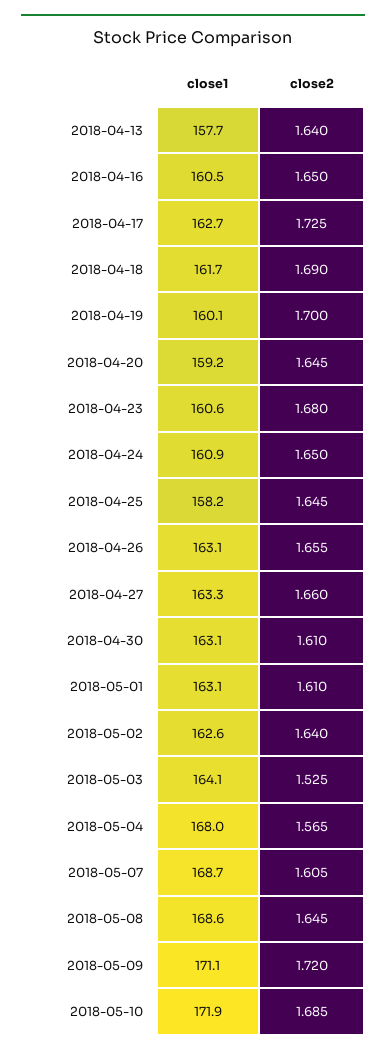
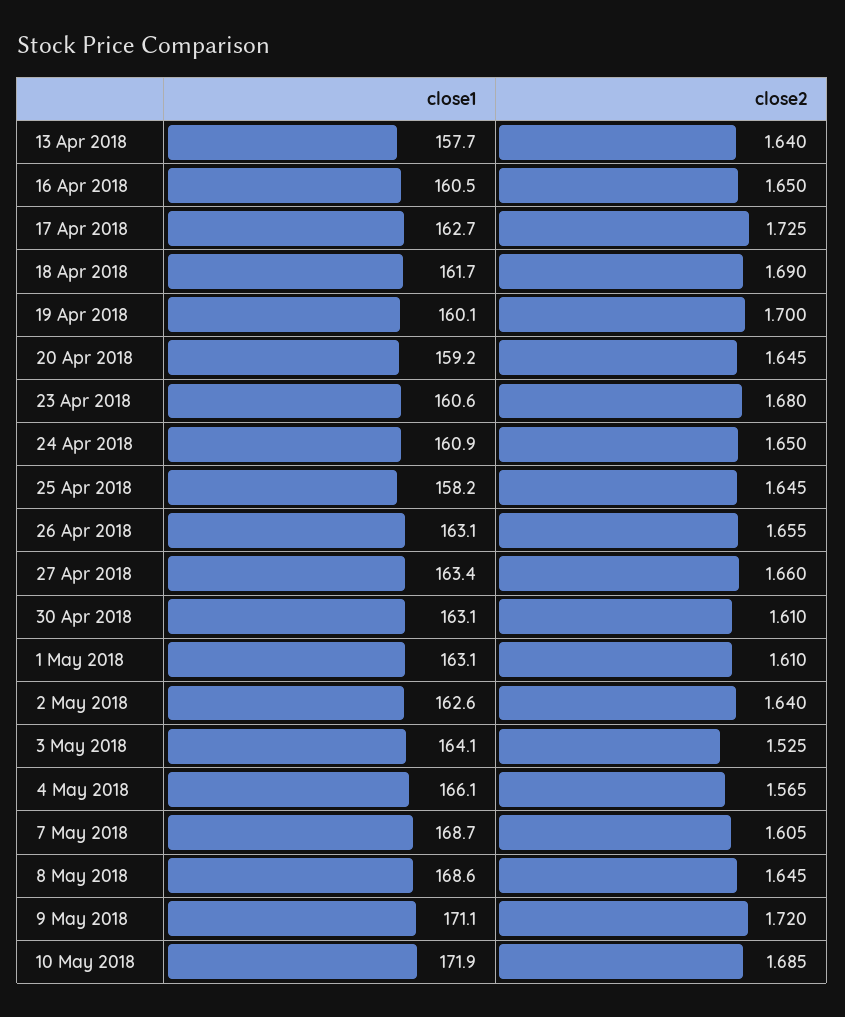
close1, 2018-04-27: 163.3 -> 163.4
close1, 2018-05-04: 168 -> 166.1

